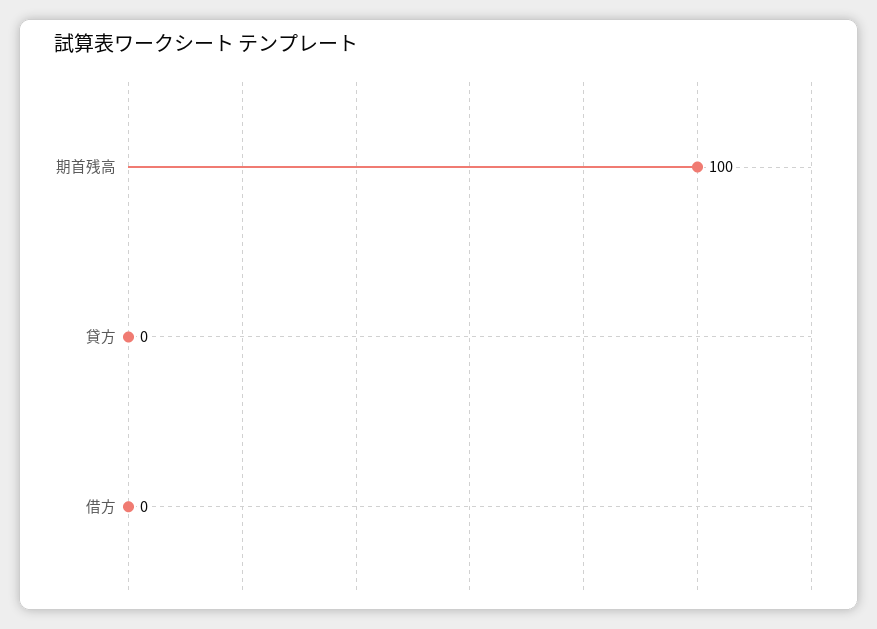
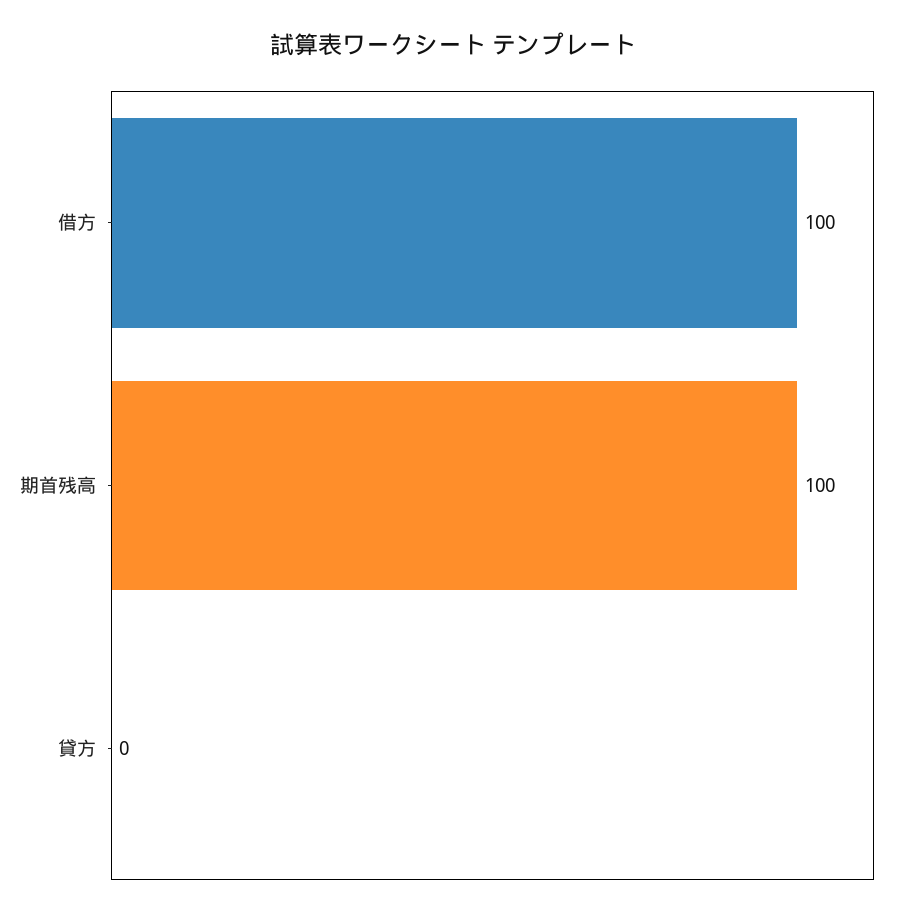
借方: 0 -> 100

